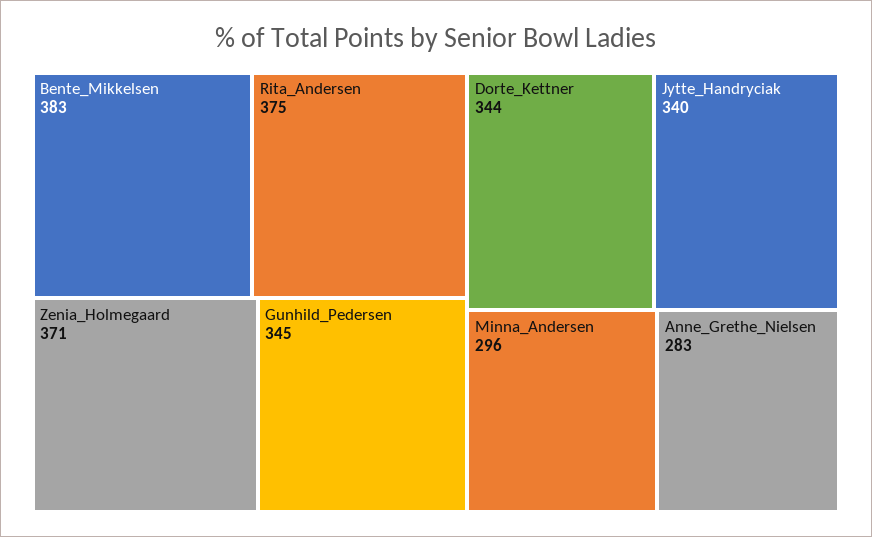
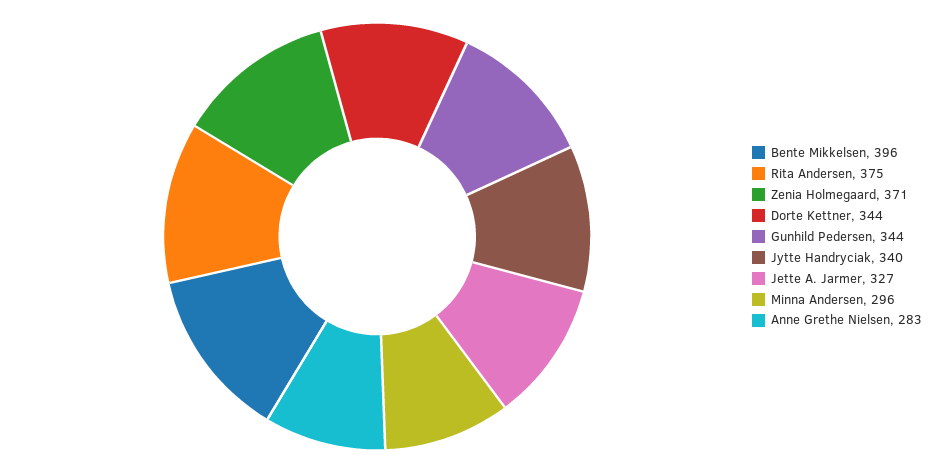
Bente_Mikkelsen: 383 -> 396
Gunhild_Pedersen: 345 -> 344
Jette A. Jarmer: none -> 327

